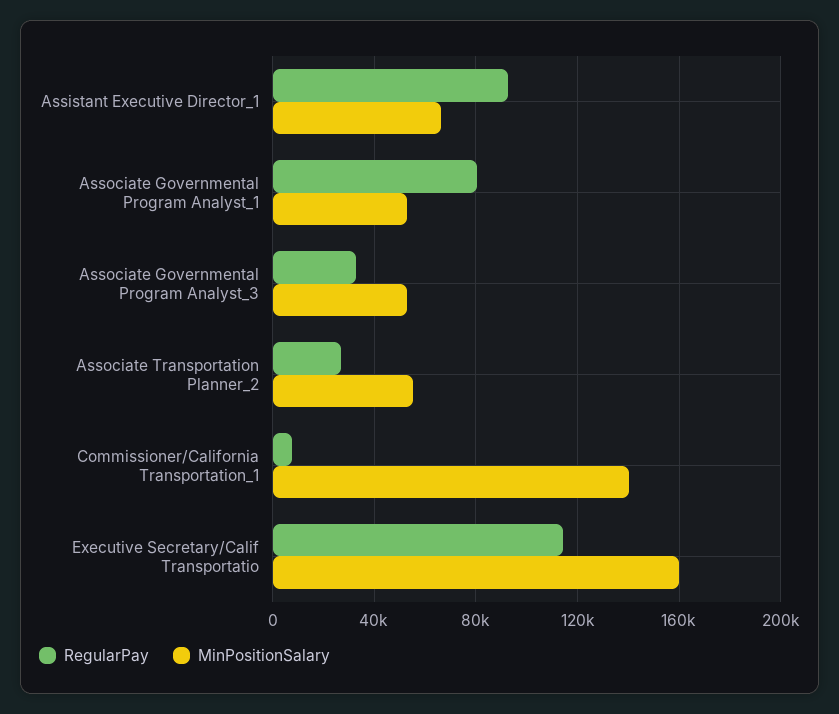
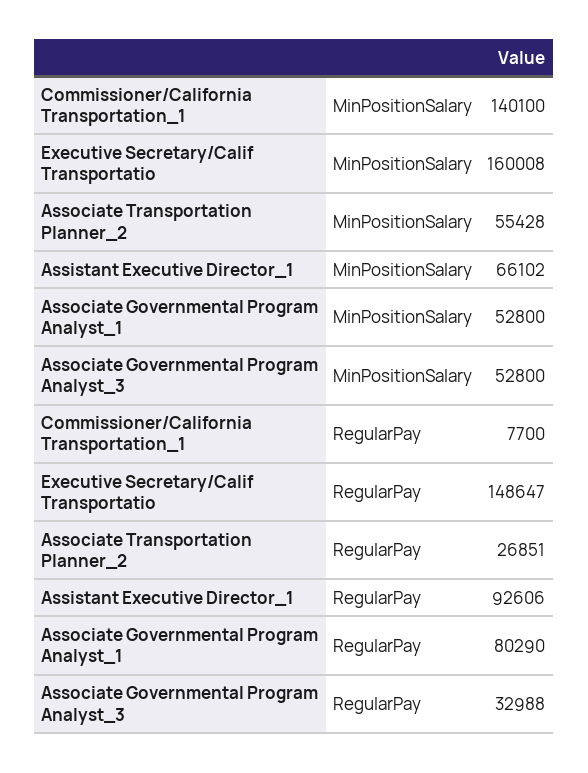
RegularPay, Executive Secretary/Calif Transportatio: 115000 -> 148647

